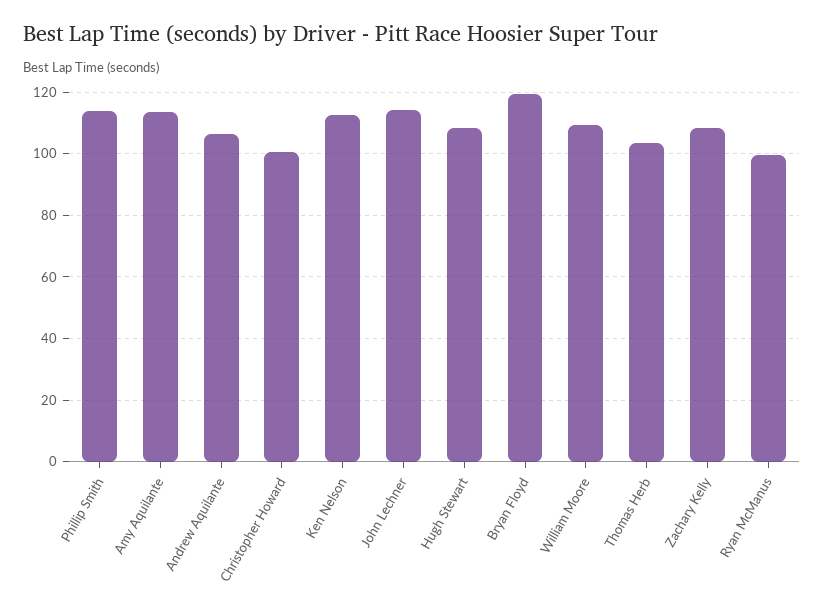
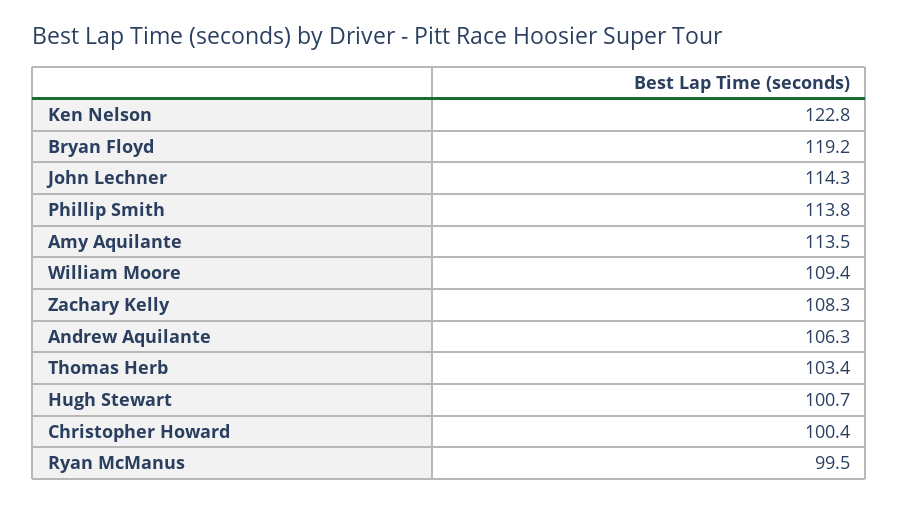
Ken Nelson: 112 -> 122.8
Hugh Stewart: 108 -> 100.7

